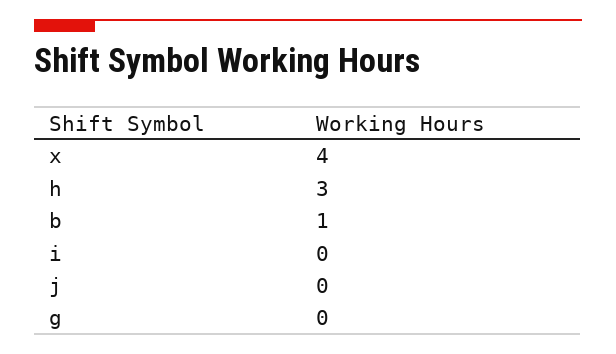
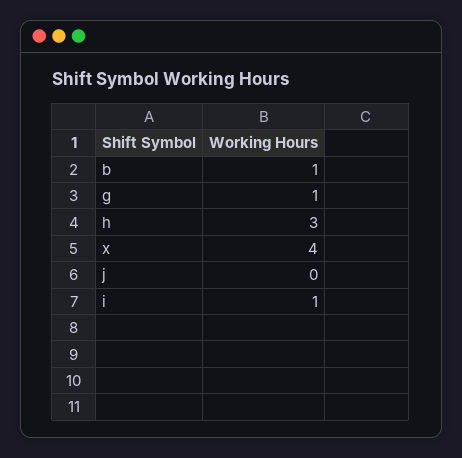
i: 0 -> 1
g: 0 -> 1

